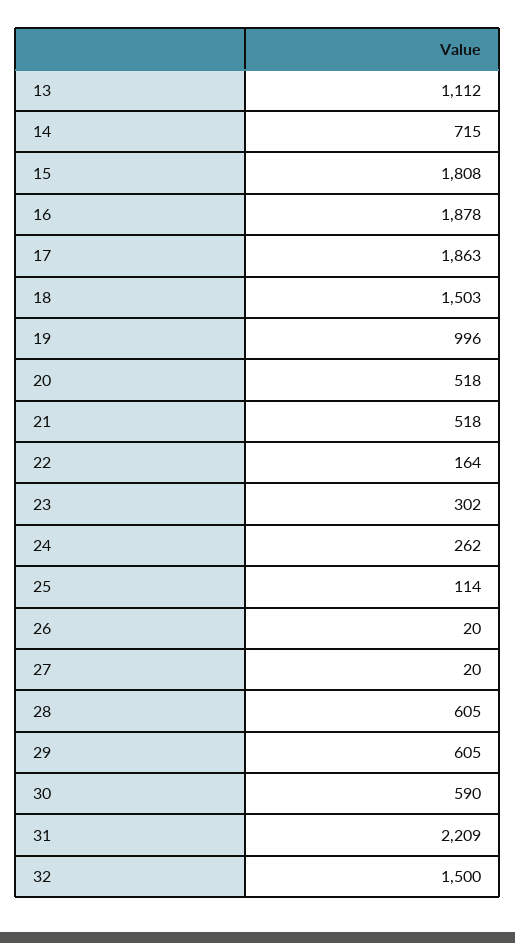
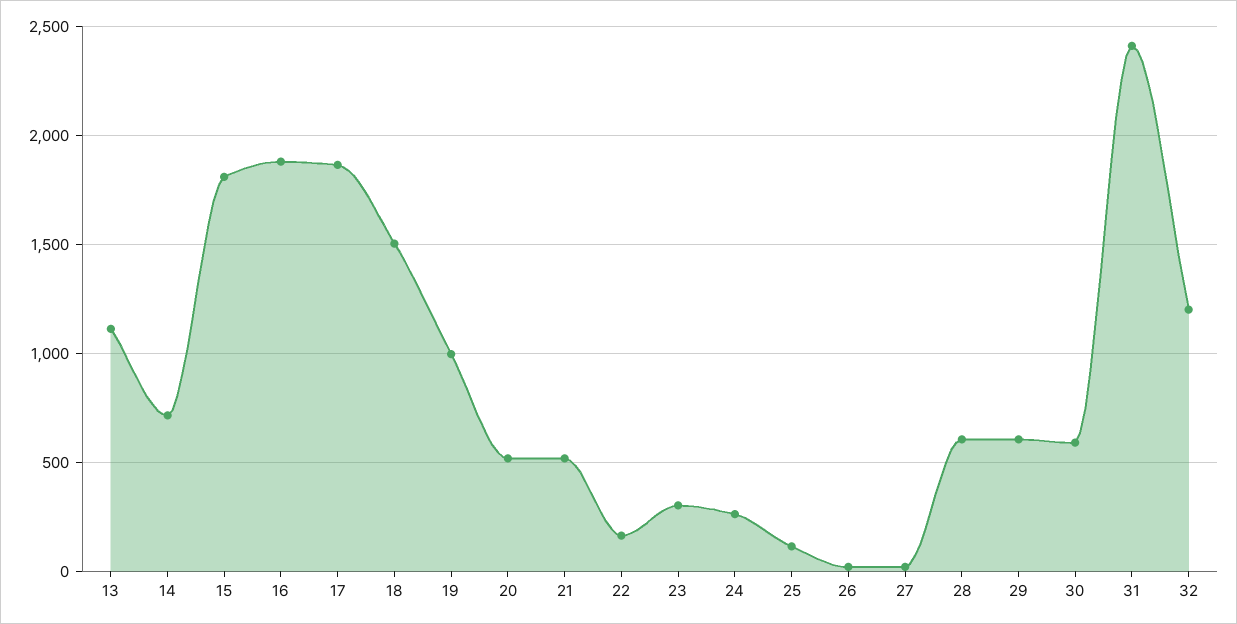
31: 2209 -> 2400
32: 1500 -> 1200

